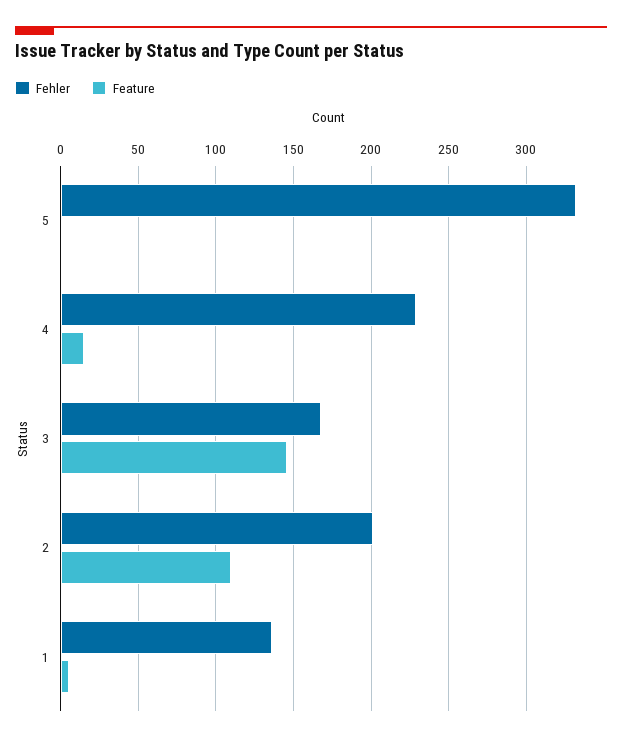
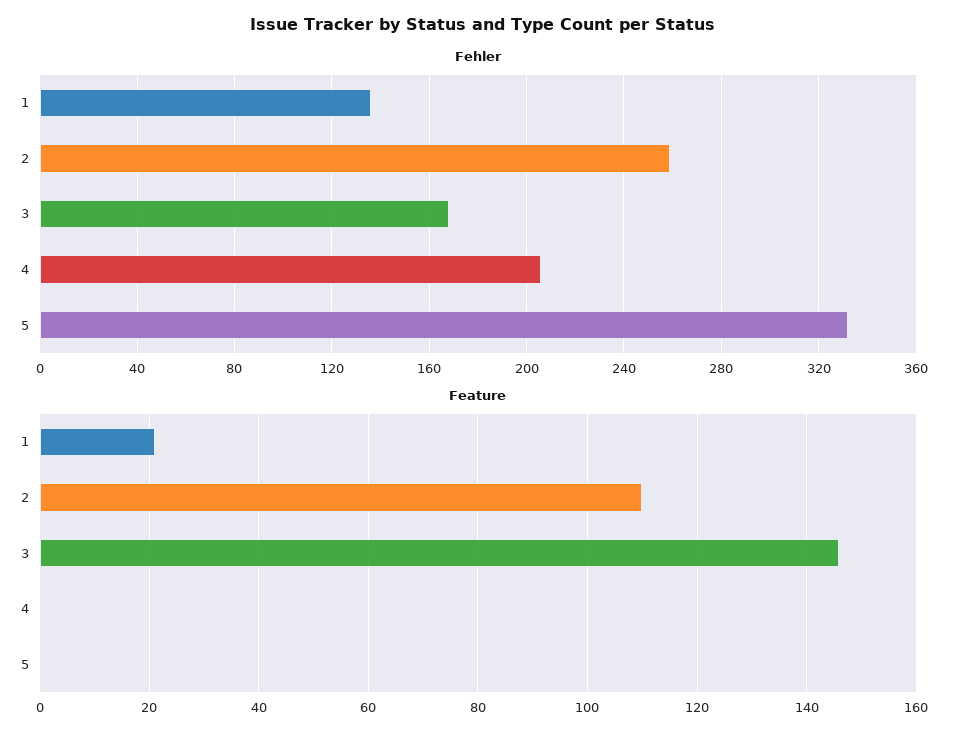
Fehler, 4: 230 -> 205
Feature, 4: 15 -> 0
Fehler, 2: 200 -> 260
Feature, 1: 5 -> 20

